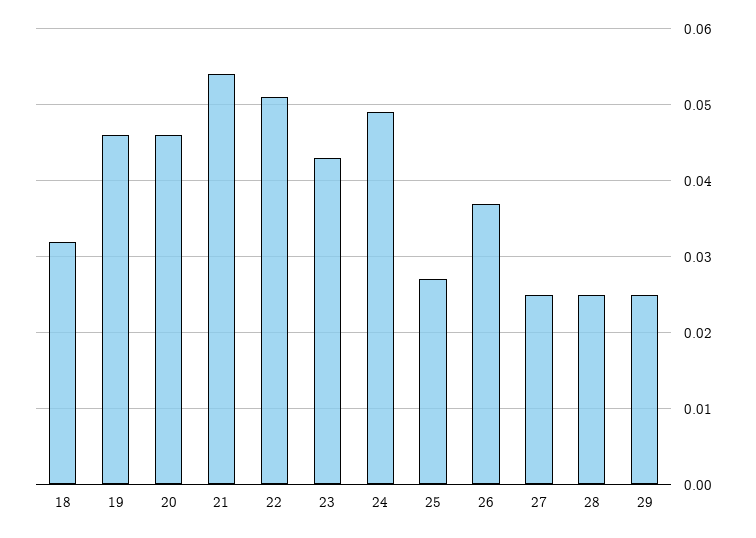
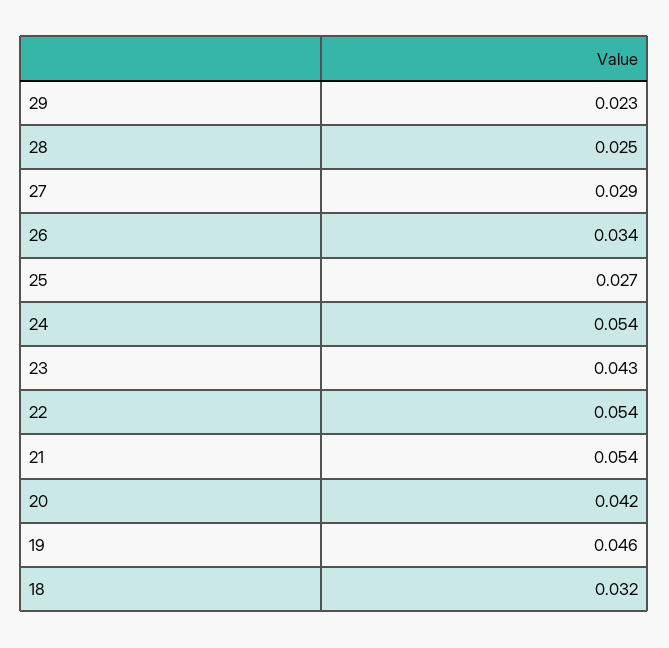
20: 0.046 -> 0.042
22: 0.051 -> 0.054
24: 0.049 -> 0.054
26: 0.037 -> 0.034
27: 0.025 -> 0.029
29: 0.025 -> 0.023

